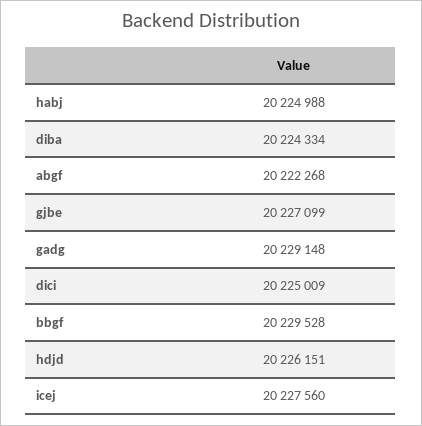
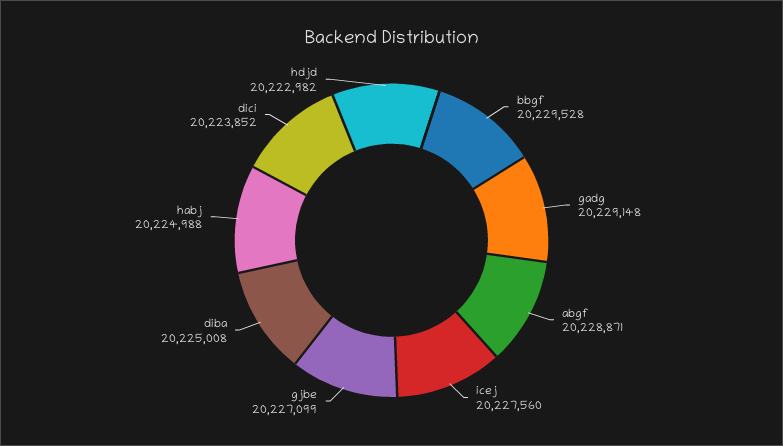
diba: 20224334 -> 20225008
abgf: 20222268 -> 20228871
dici: 20225009 -> 20223852
hdjd: 20226151 -> 20222982

